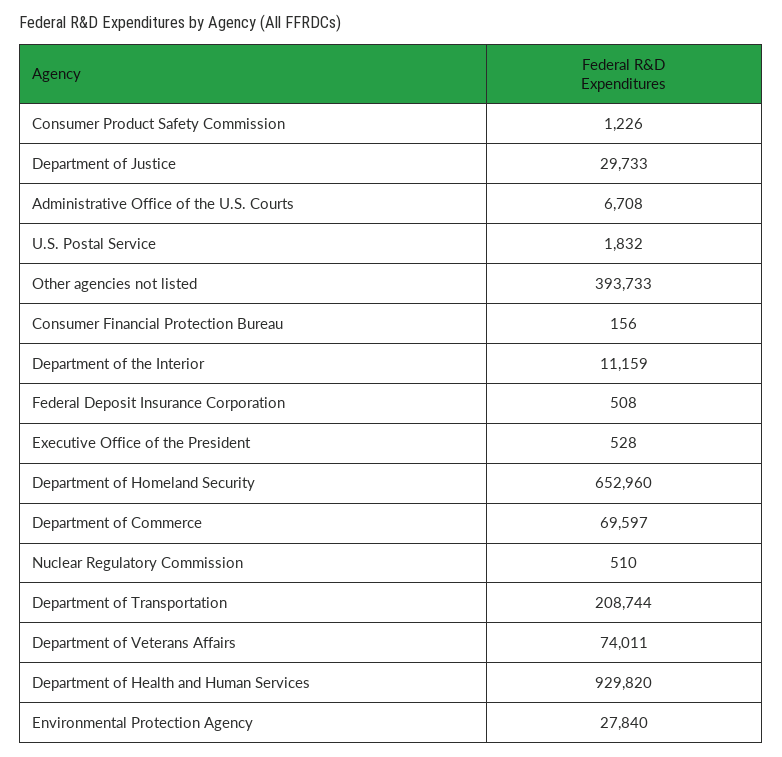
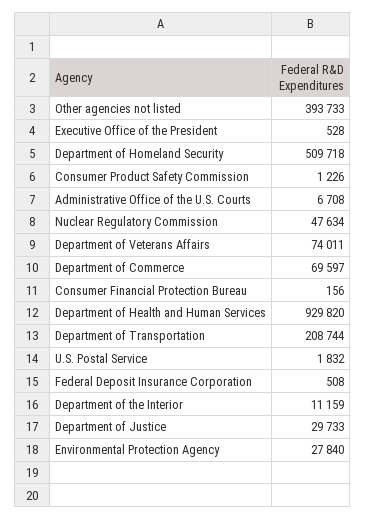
Department of Homeland Security: 652960 -> 509718
Nuclear Regulatory Commission: 510 -> 47634

